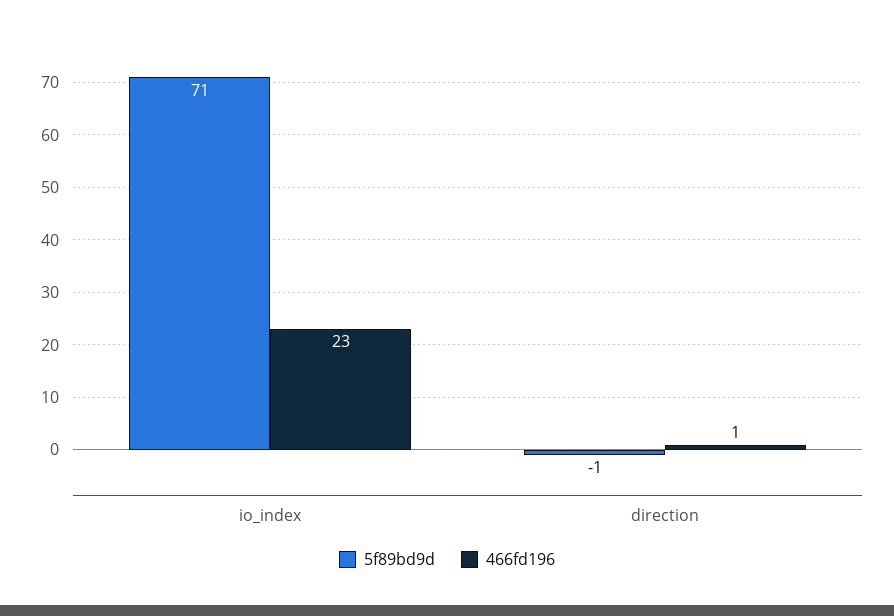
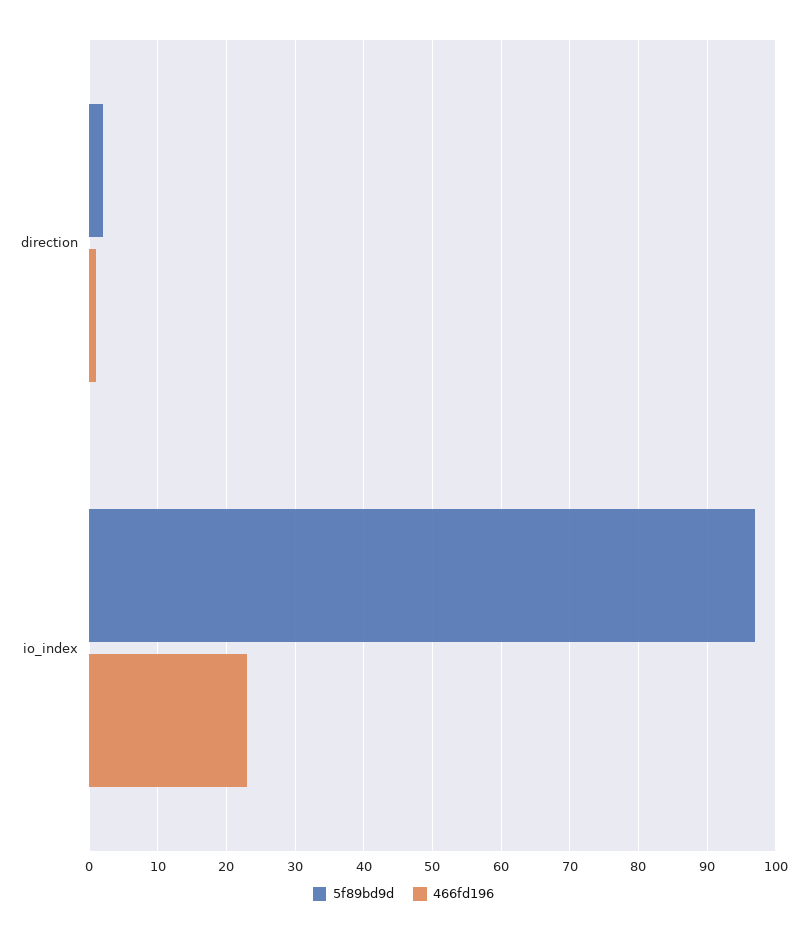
5f89bd9d, io_index: 71 -> 97
5f89bd9d, direction: -1 -> 2

